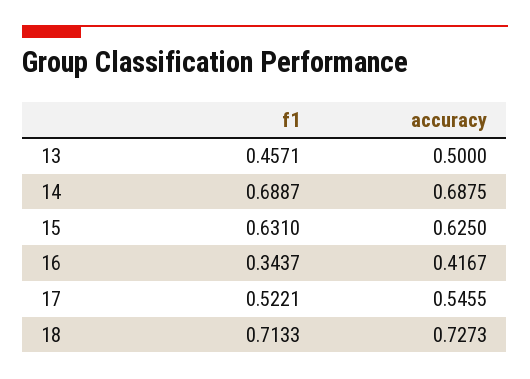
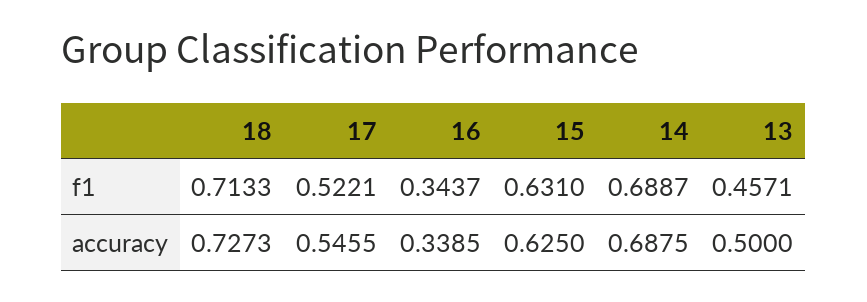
accuracy, 16: 0.4167 -> 0.3385

